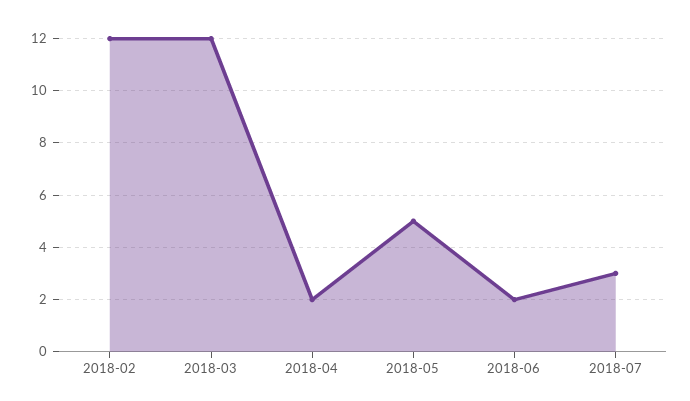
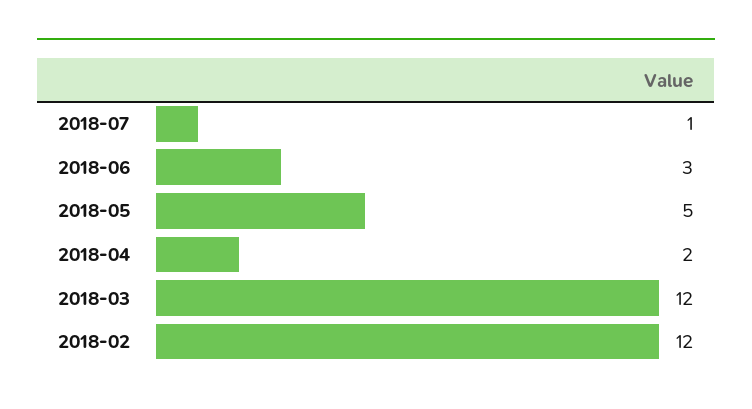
2018-06: 2 -> 3
2018-07: 3 -> 1

